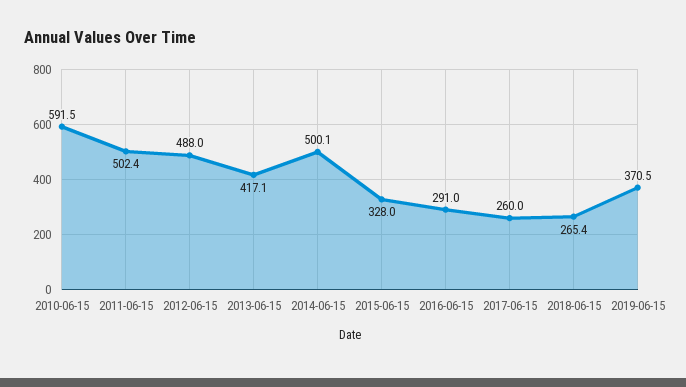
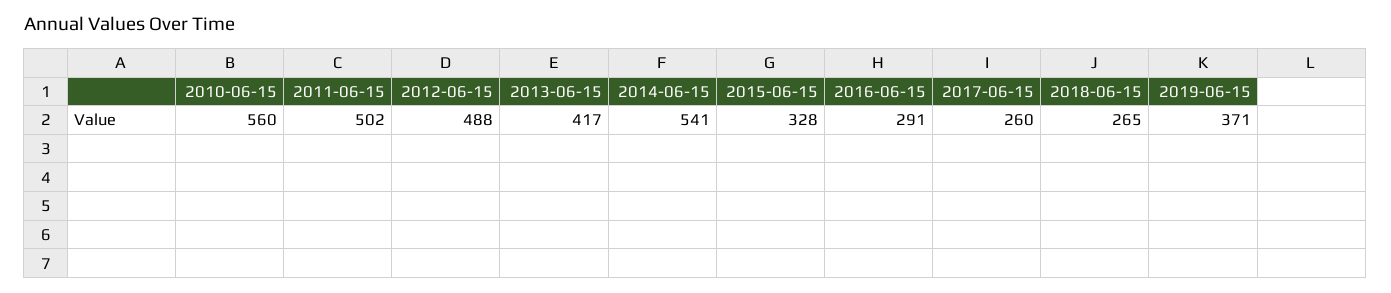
2010-06-15: 591.5 -> 560
2014-06-15: 500.1 -> 541

